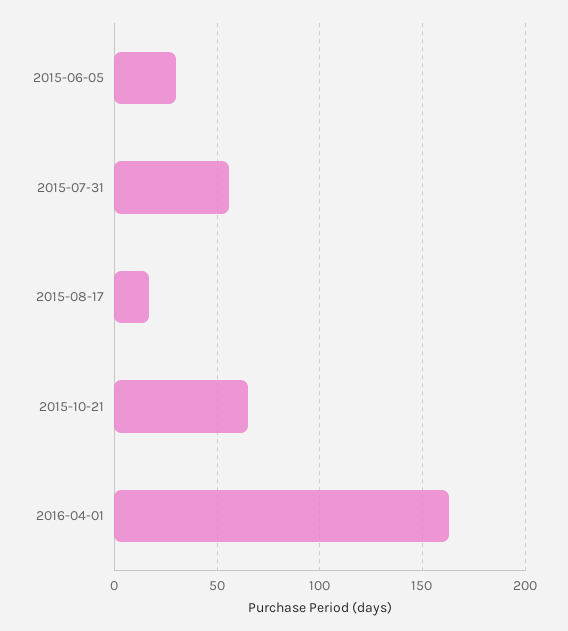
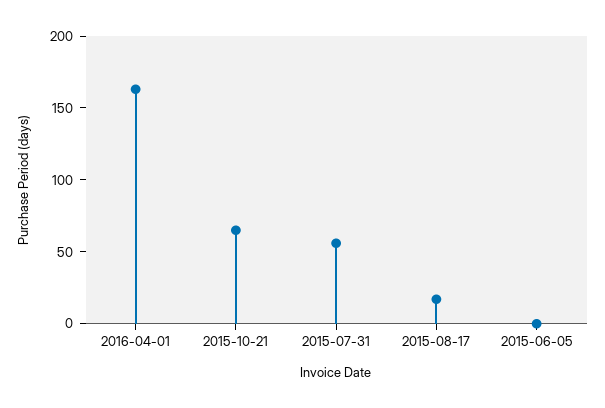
2015-06-05: 30 -> 0

